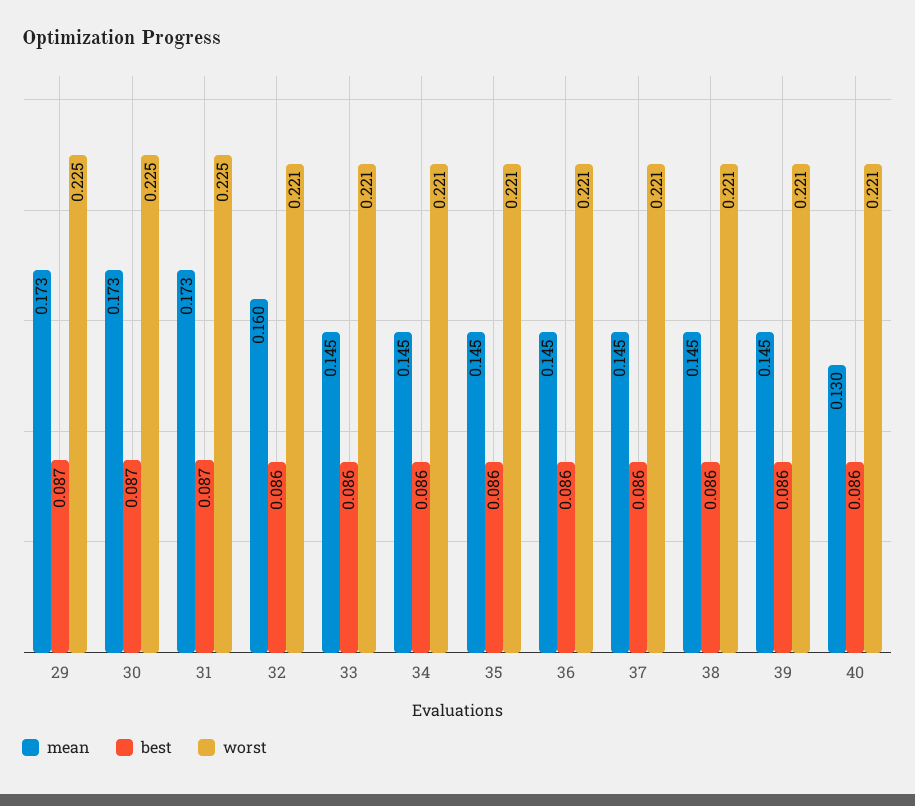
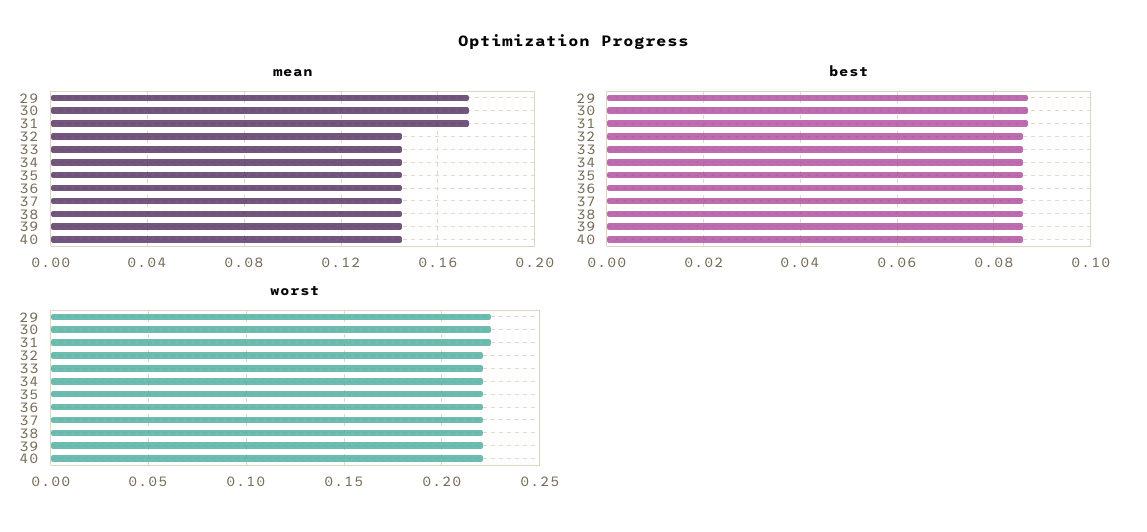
mean, 32: 0.16 -> 0.145
mean, 40: 0.13 -> 0.145

